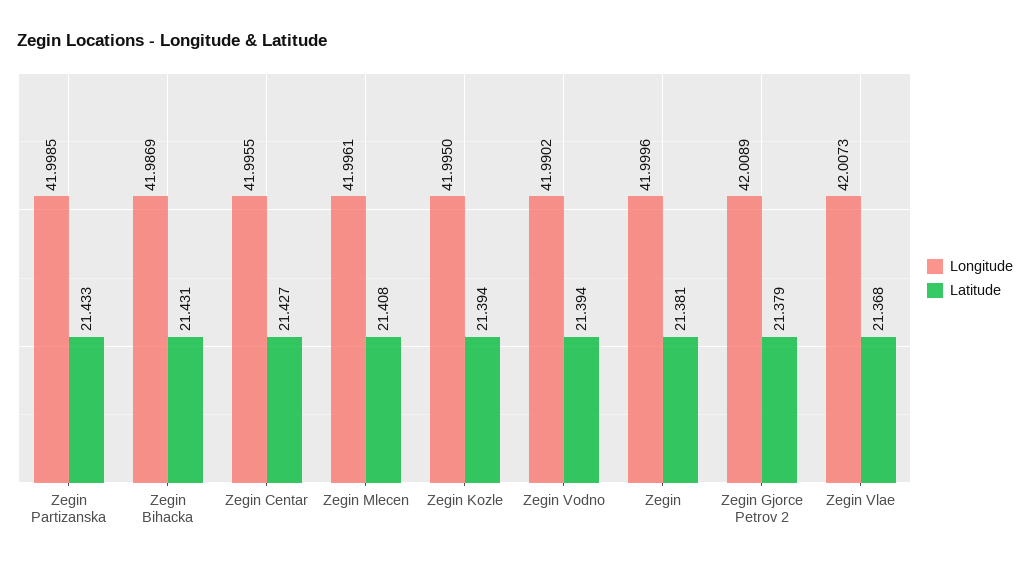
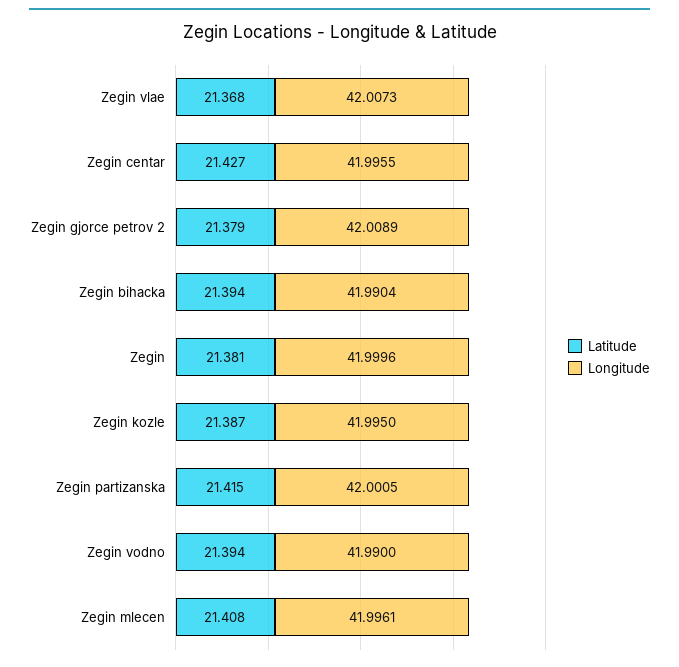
Longitude, Zegin Partizanska: 41.9985 -> 42.0005
Latitude, Zegin Partizanska: 21.433 -> 21.415
Longitude, Zegin Bihacka: 41.9869 -> 41.9904
Latitude, Zegin Bihacka: 21.431 -> 21.394
Latitude, Zegin Kozle: 21.394 -> 21.387
Longitude, Zegin Vodno: 41.9902 -> 41.99

